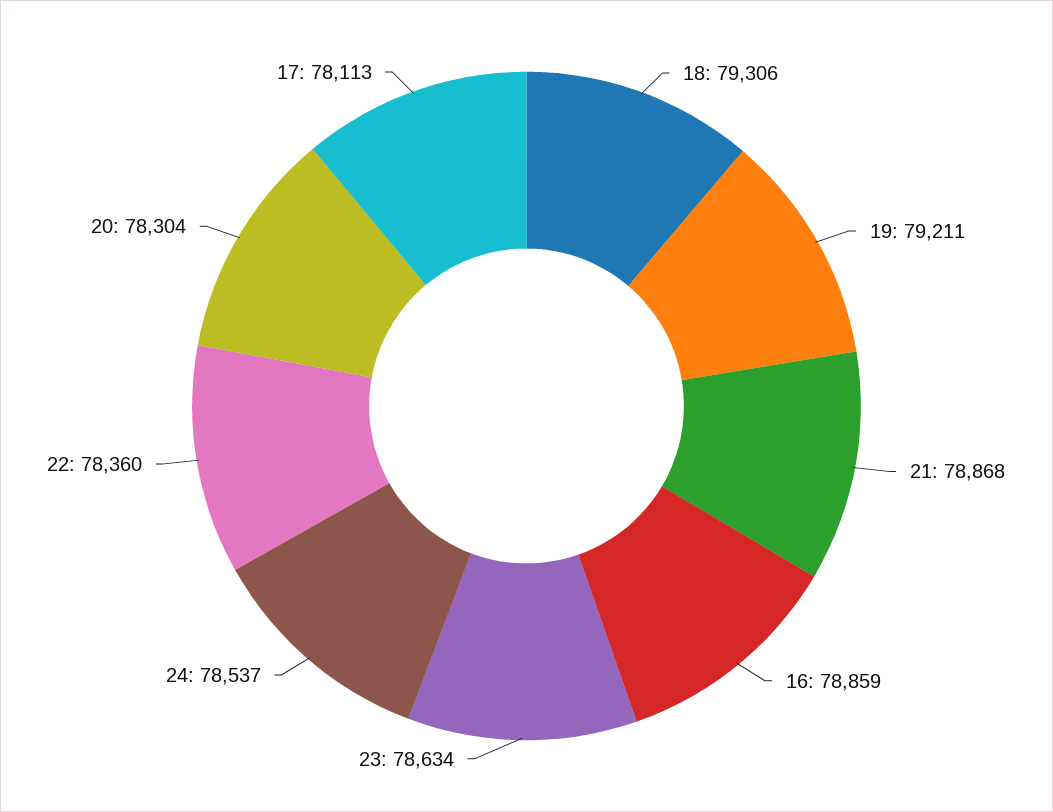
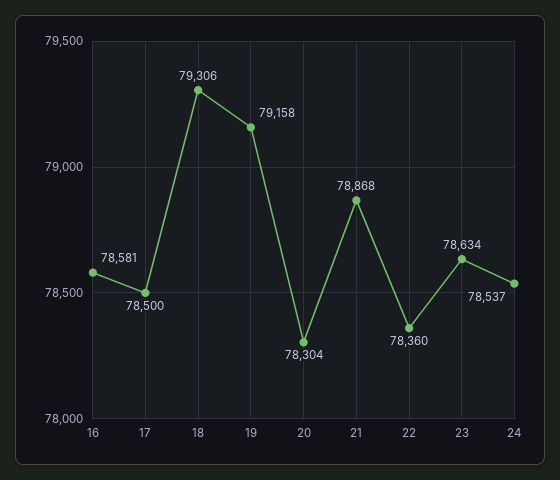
19: 79211 -> 79158
16: 78859 -> 78581
17: 78113 -> 78500

